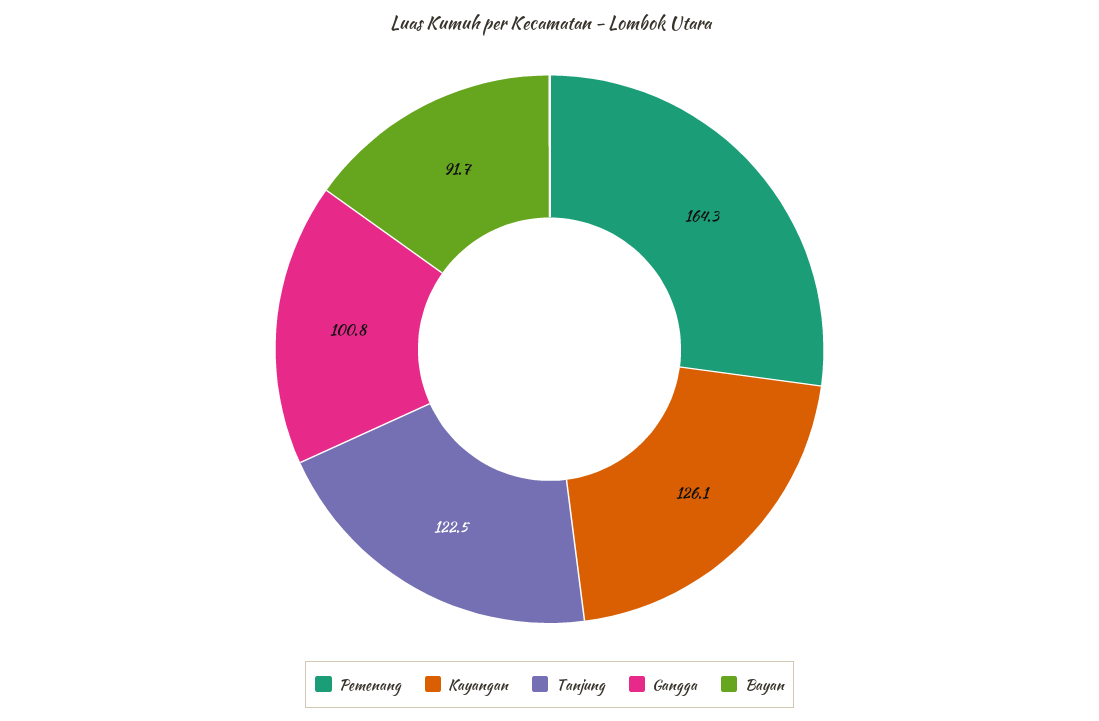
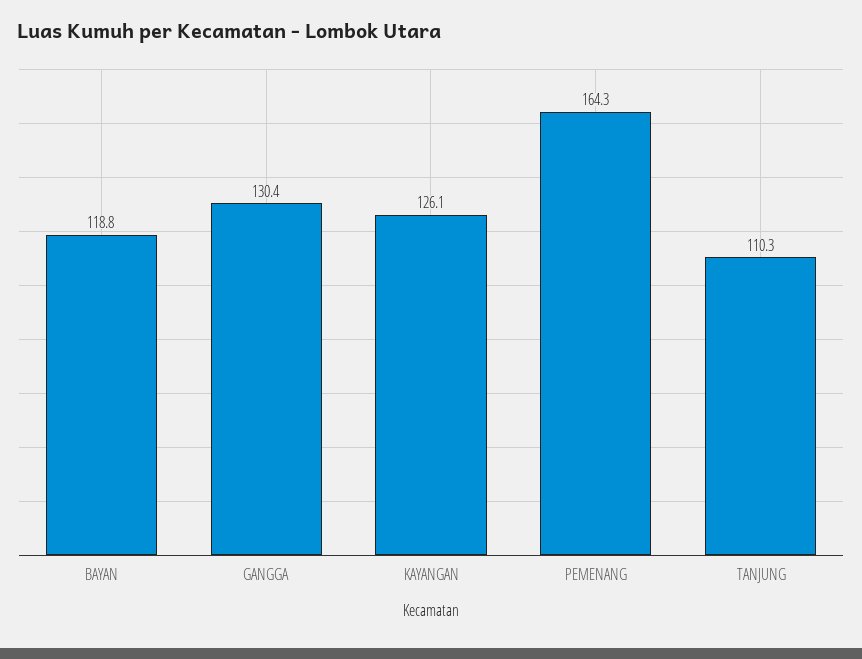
Tanjung: 122.5 -> 110.3
Gangga: 100.8 -> 130.4
Bayan: 91.7 -> 118.8

